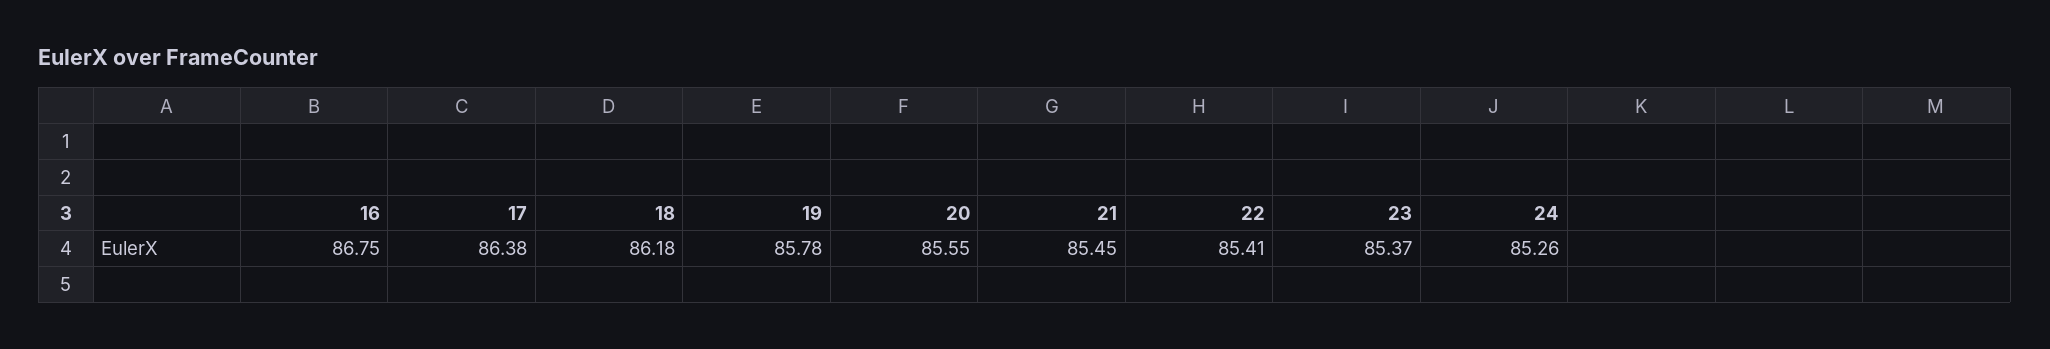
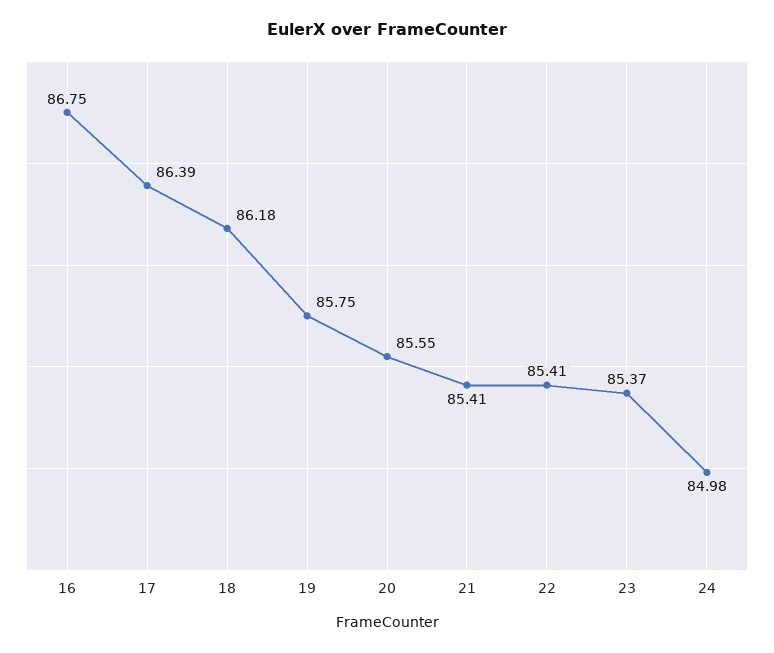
17: 86.38 -> 86.39
19: 85.78 -> 85.75
21: 85.45 -> 85.41
24: 85.26 -> 84.98

